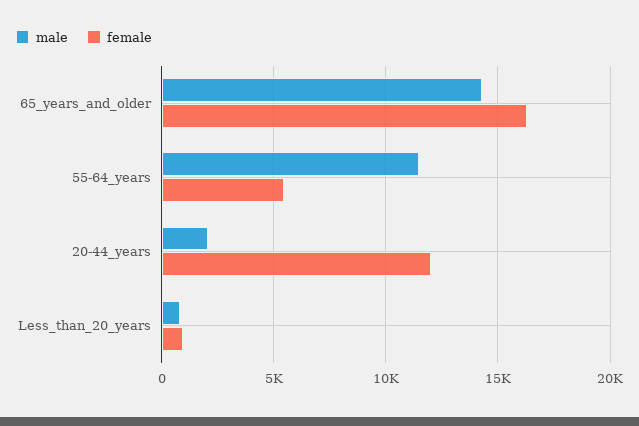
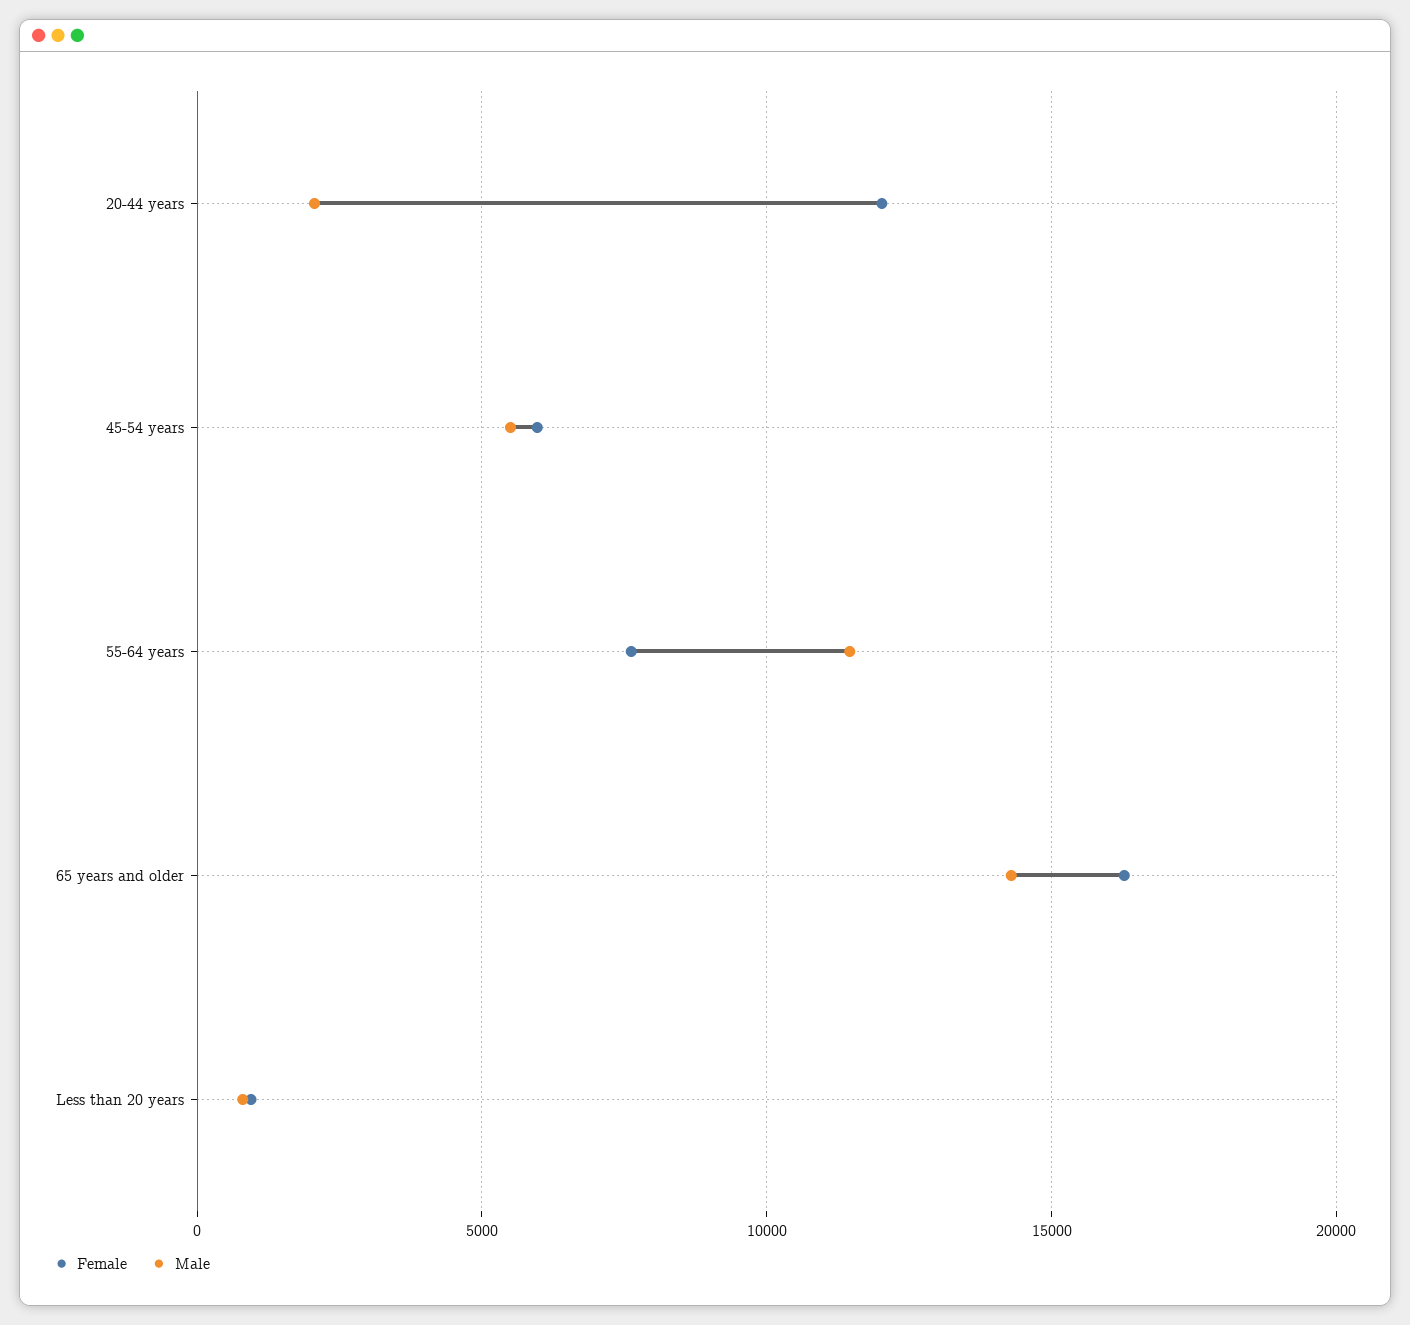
female, 55-64_years: 5500 -> 7500
female, 45-54 years: none -> 6000
male, 45-54 years: none -> 5500

